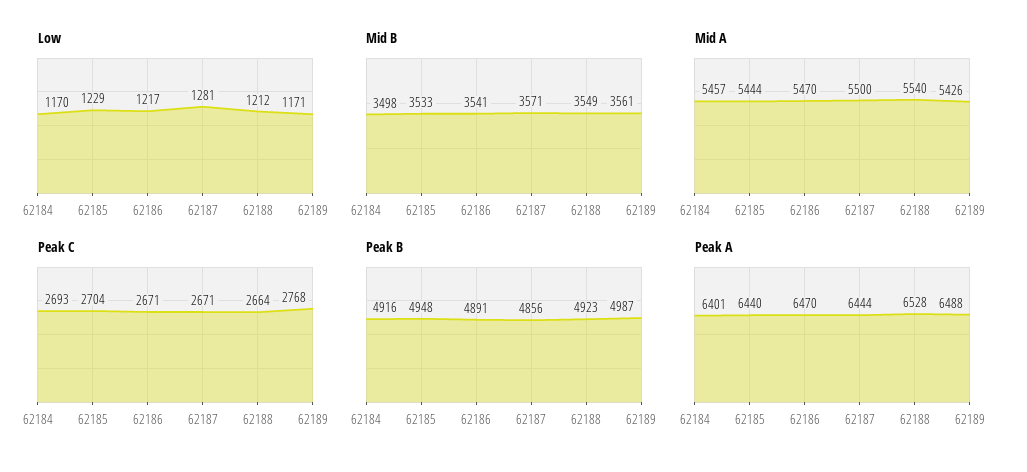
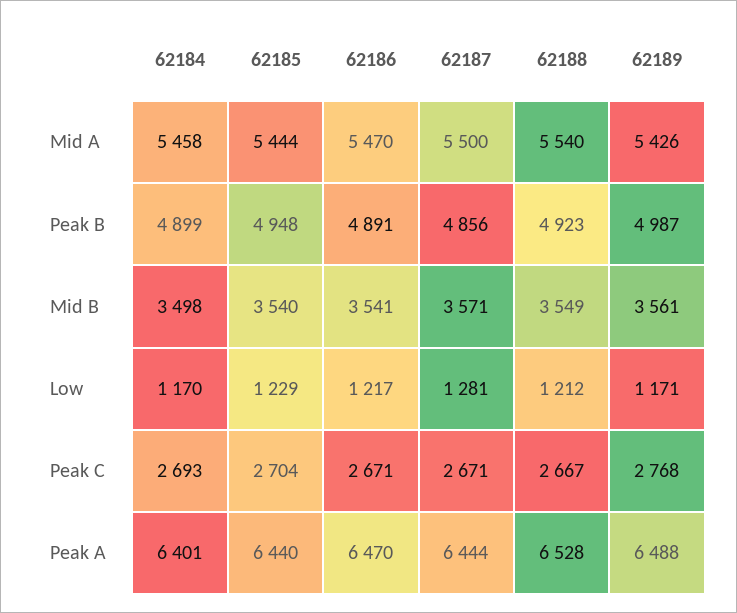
Mid B, 62185: 3533 -> 3540
Mid A, 62184: 5457 -> 5458
Peak C, 62188: 2664 -> 2667
Peak B, 62184: 4916 -> 4899

